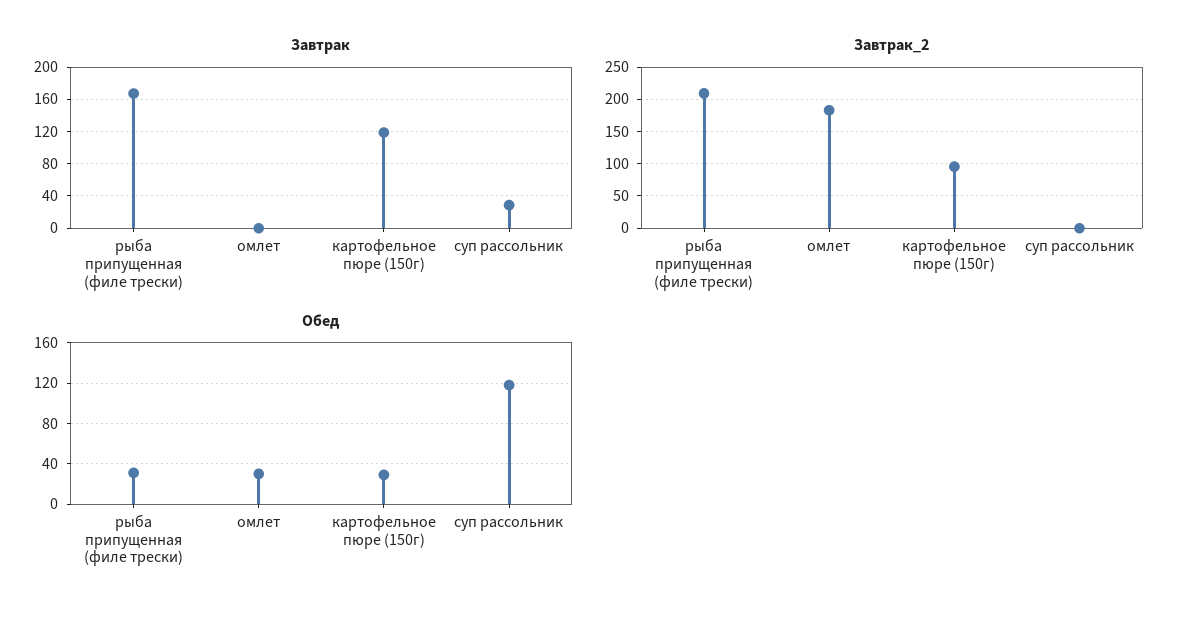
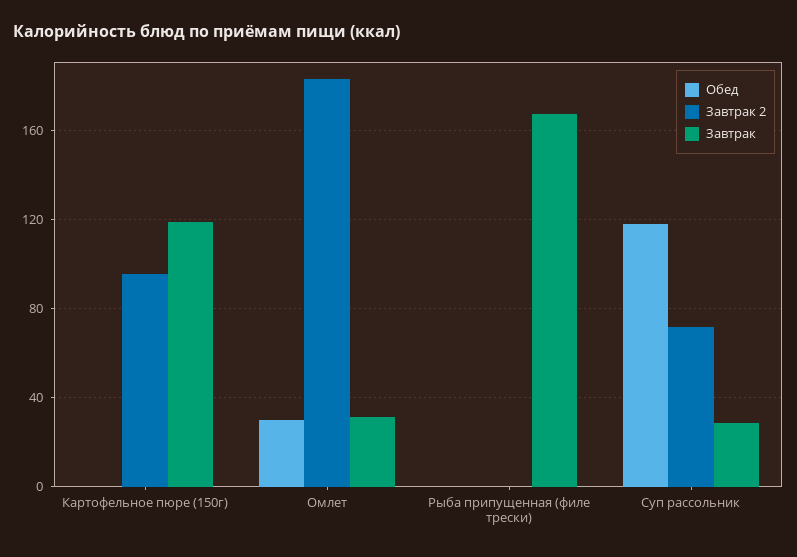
Завтрак, омлет: 0 -> 30
Завтрак_2, рыба припущенная (филе трески): 210 -> 0
Завтрак_2, суп рассольник: 0 -> 70
Обед, рыба припущенная (филе трески): 30 -> 0
Обед, картофельное пюре (150г): 30 -> 0

